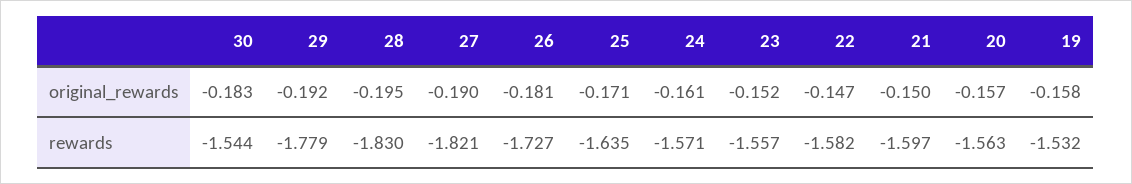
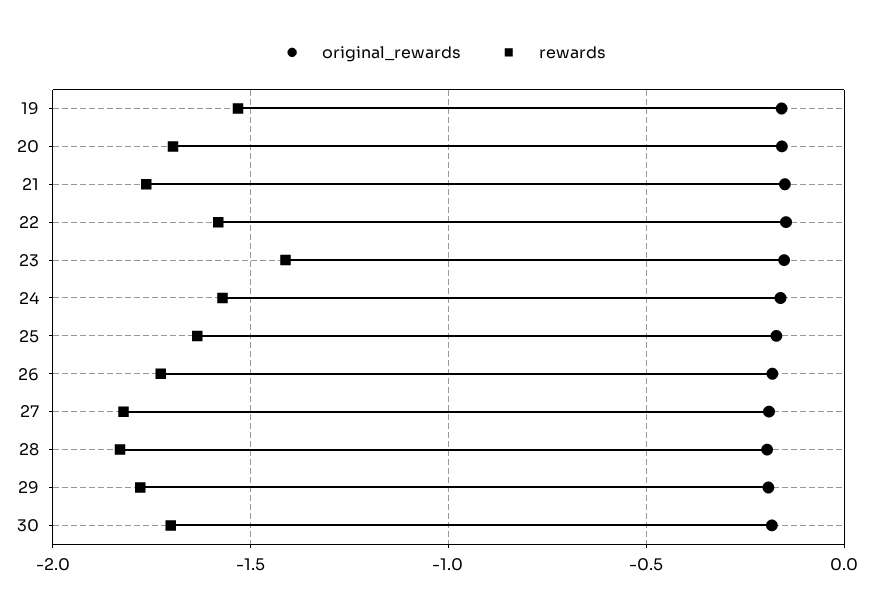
rewards, 30: -1.544 -> -1.7
rewards, 23: -1.557 -> -1.4
rewards, 21: -1.597 -> -1.75
rewards, 20: -1.563 -> -1.7

